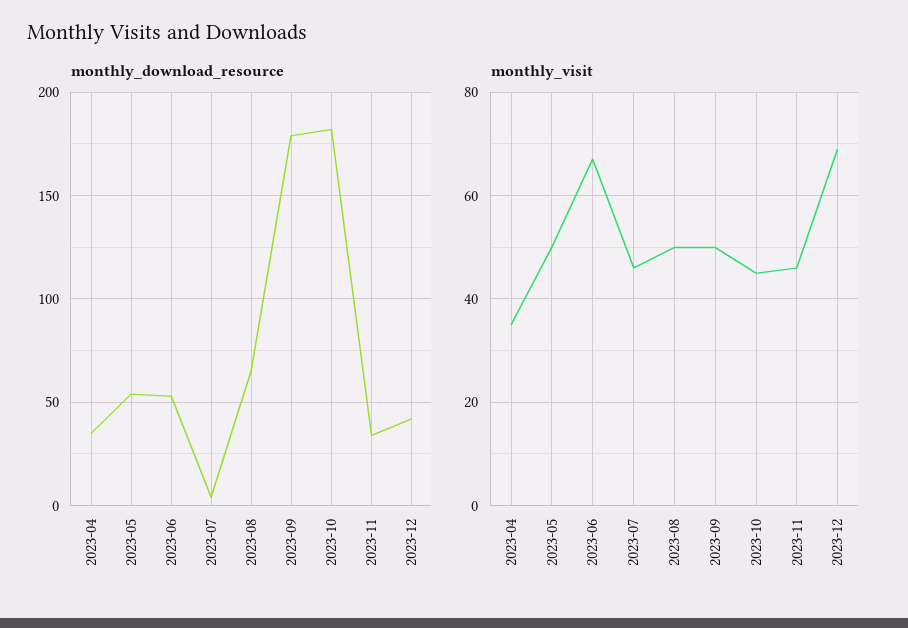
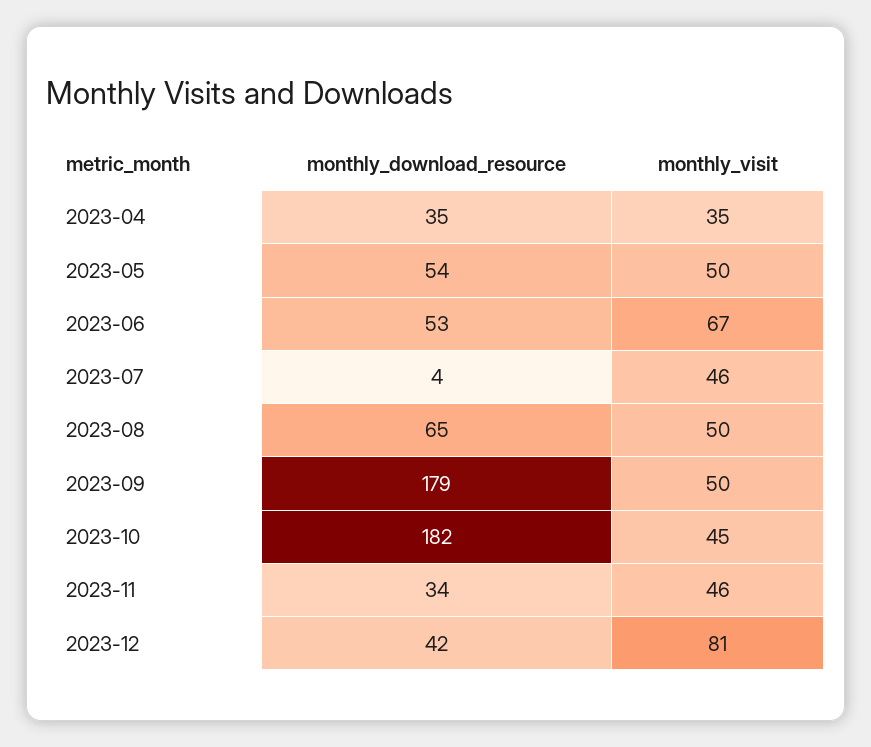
monthly_visit, 2023-12: 70 -> 81

